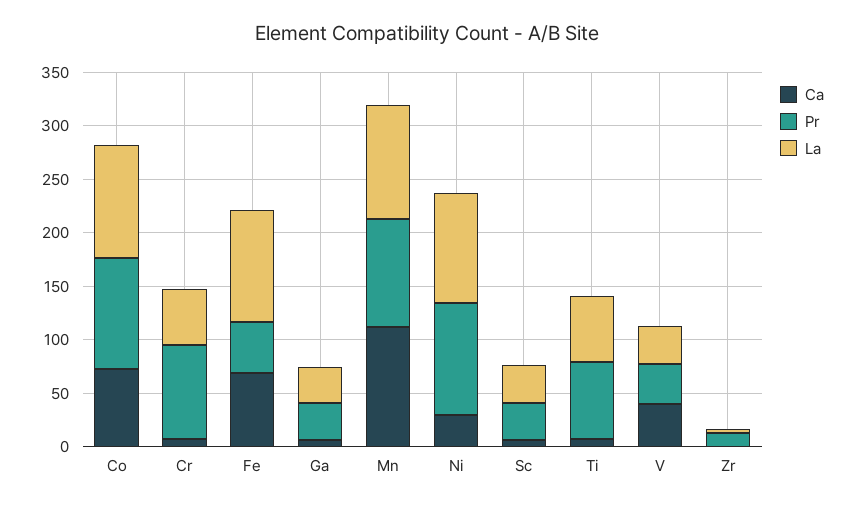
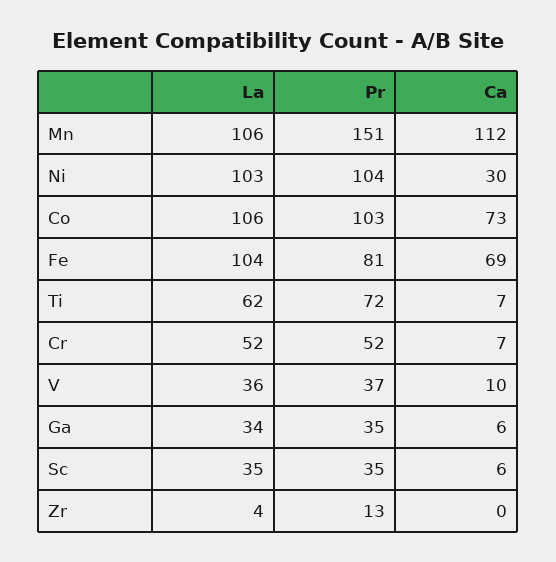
Pr, Cr: 90 -> 52
Pr, Fe: 50 -> 81
Pr, Mn: 100 -> 151
Ca, V: 40 -> 10

